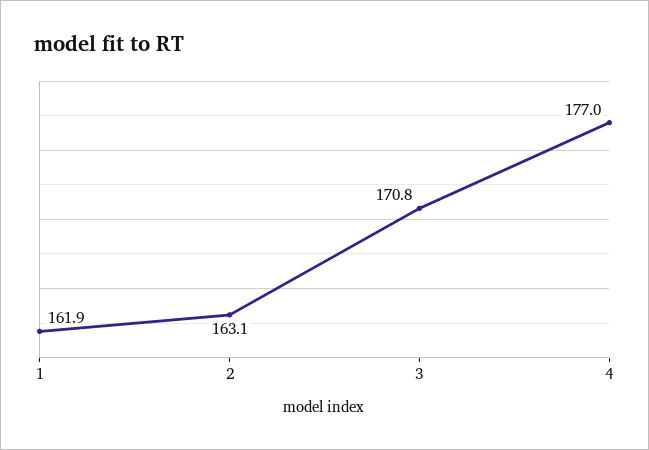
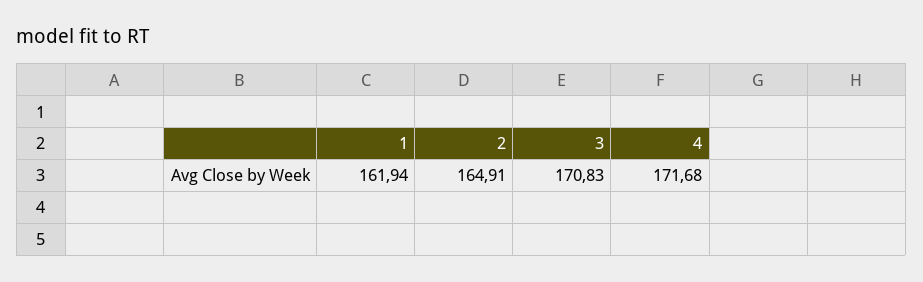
2: 163.1 -> 164.91
4: 177 -> 171.68

